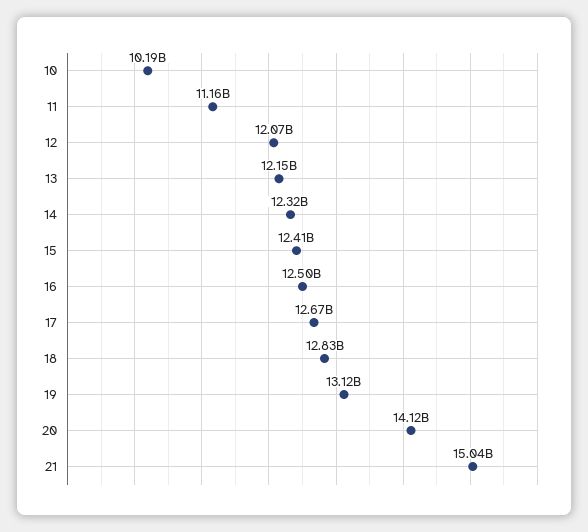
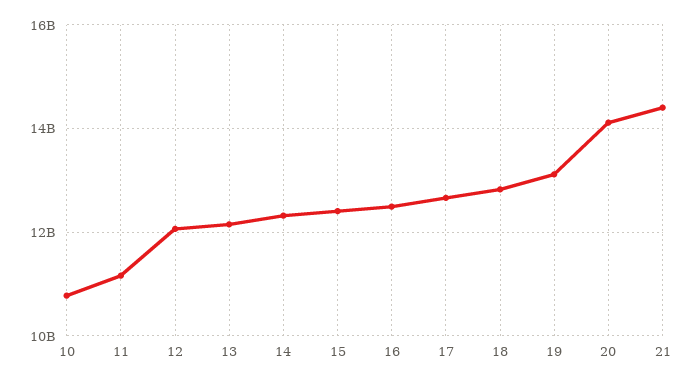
10: 10190000000 -> 10800000000
21: 15040000000 -> 14400000000

